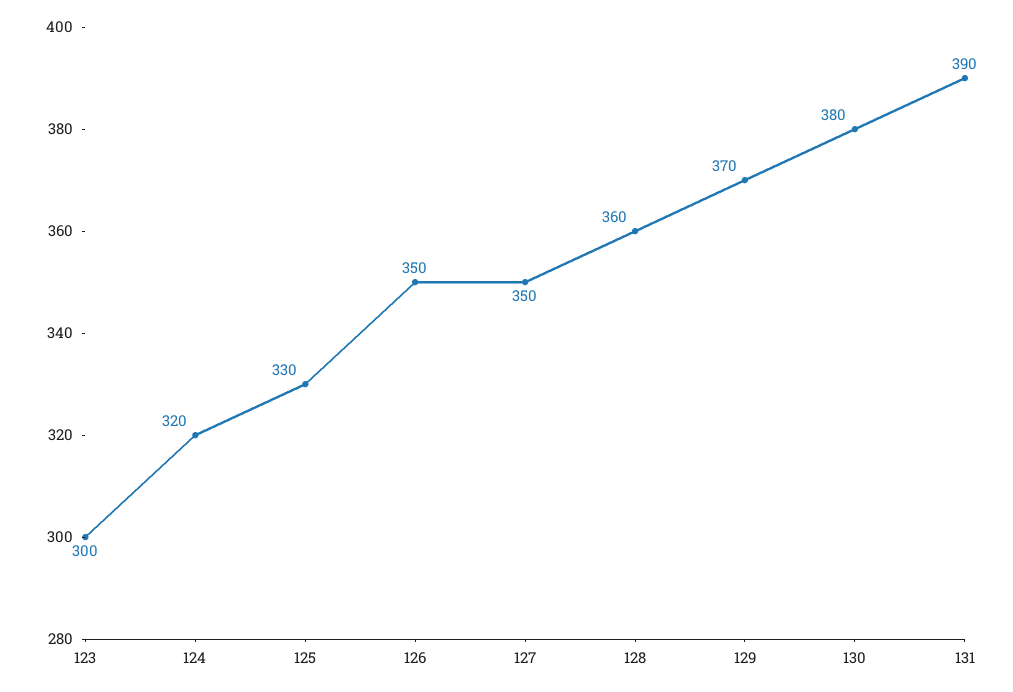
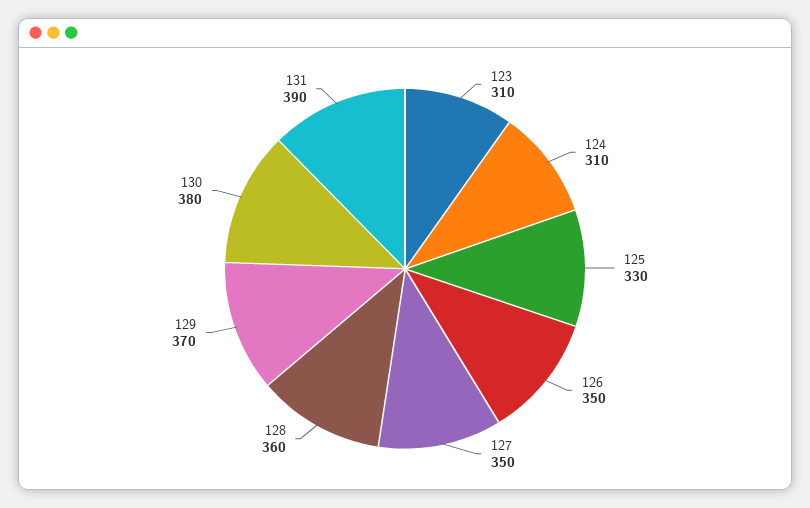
123: 300 -> 310
124: 320 -> 310

